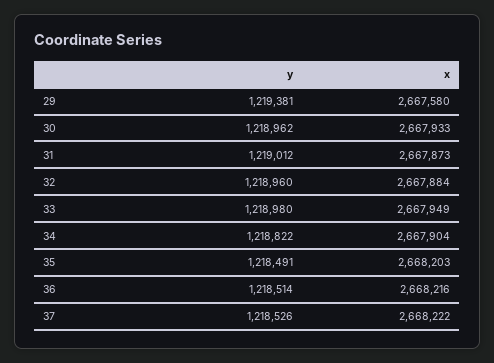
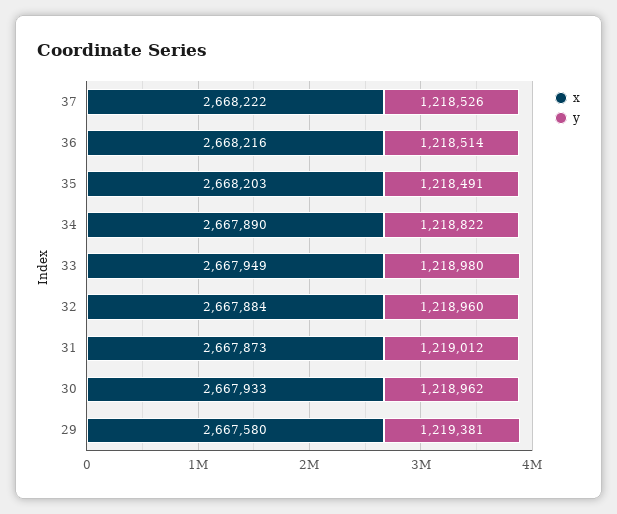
x, 34: 2667904 -> 2667890

